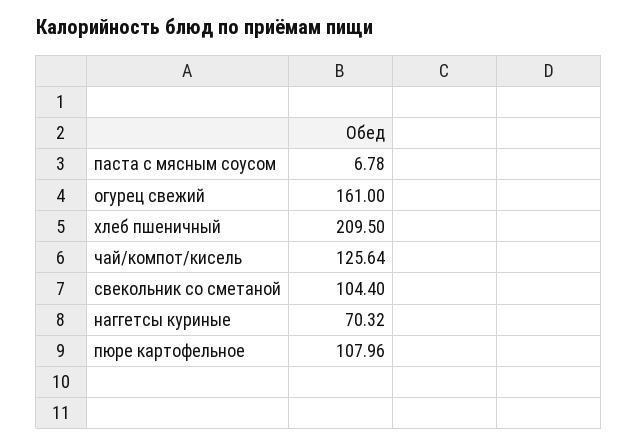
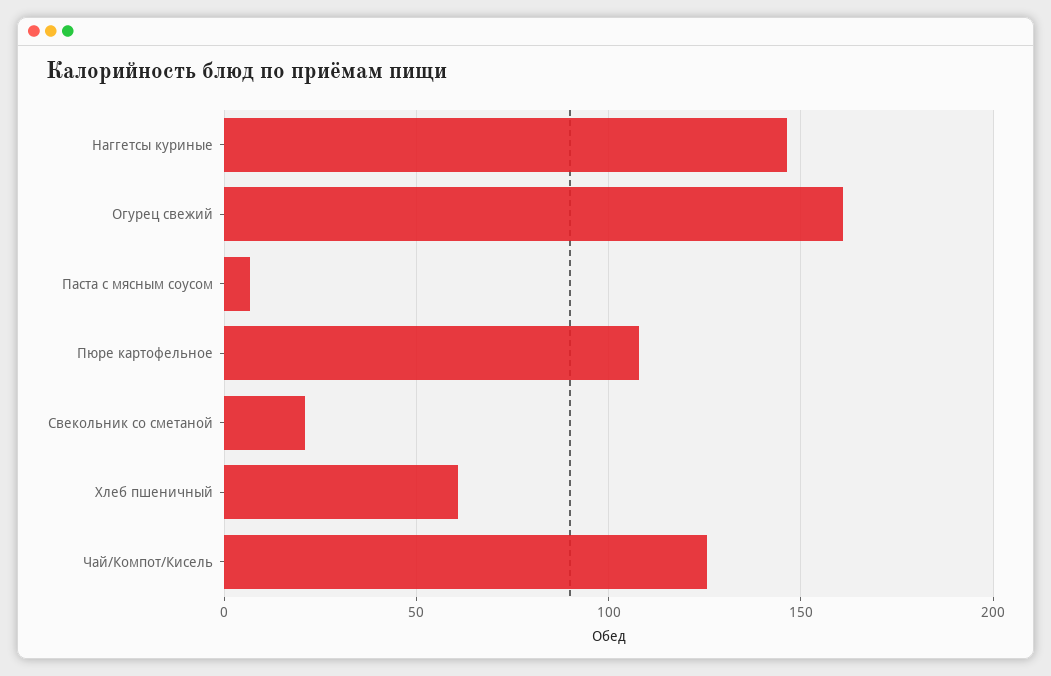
хлеб пшеничный: 209.5 -> 60
свекольник со сметаной: 104.4 -> 20
наггетсы куриные: 70.32 -> 145

